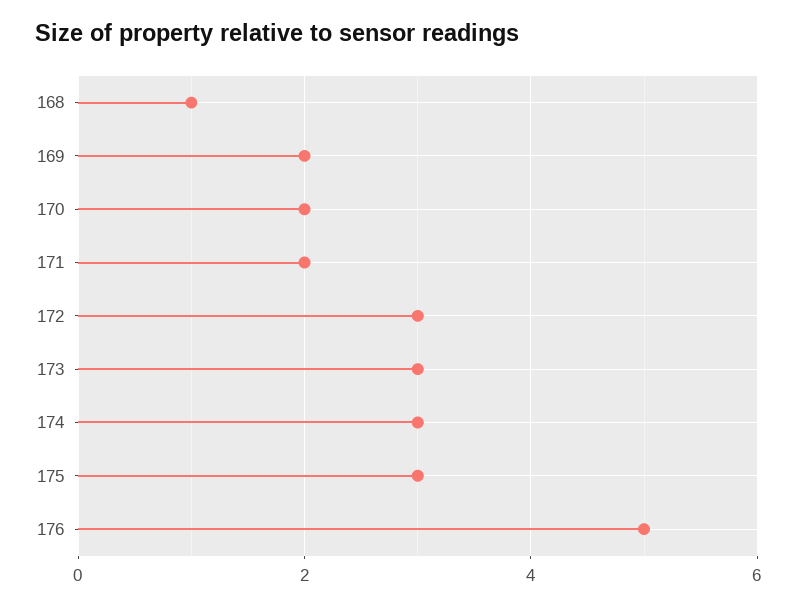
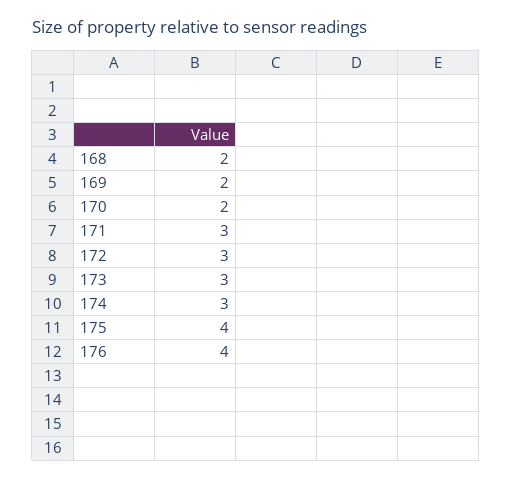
168: 1 -> 2
171: 2 -> 3
175: 3 -> 4
176: 5 -> 4

